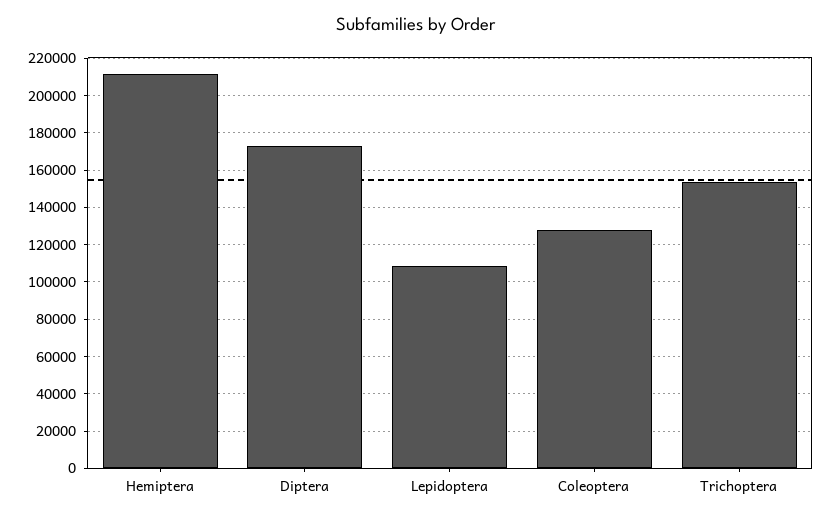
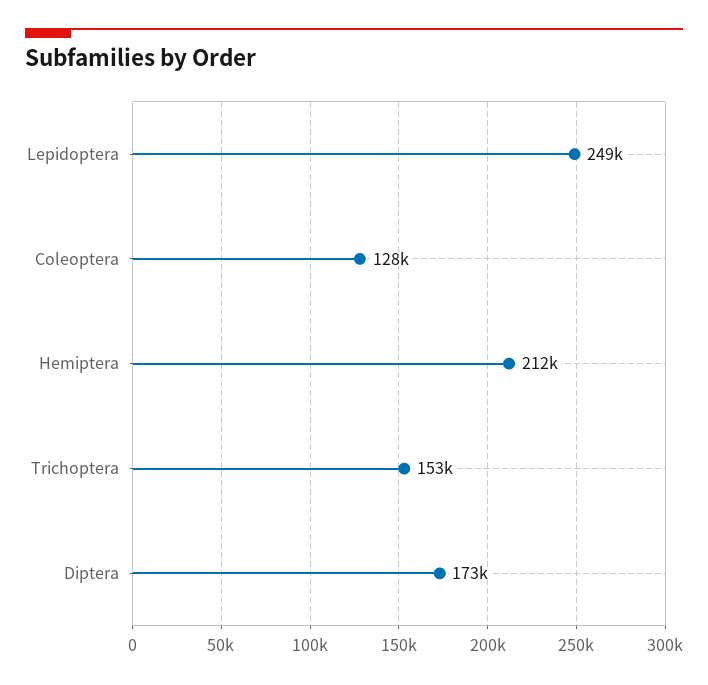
Lepidoptera: 110000 -> 249000

